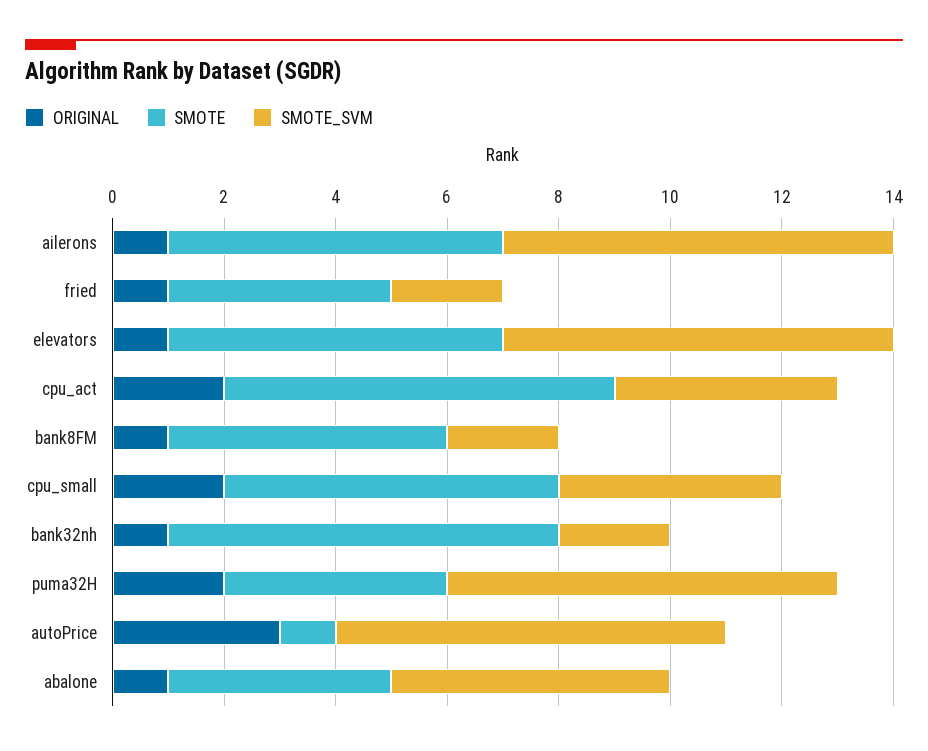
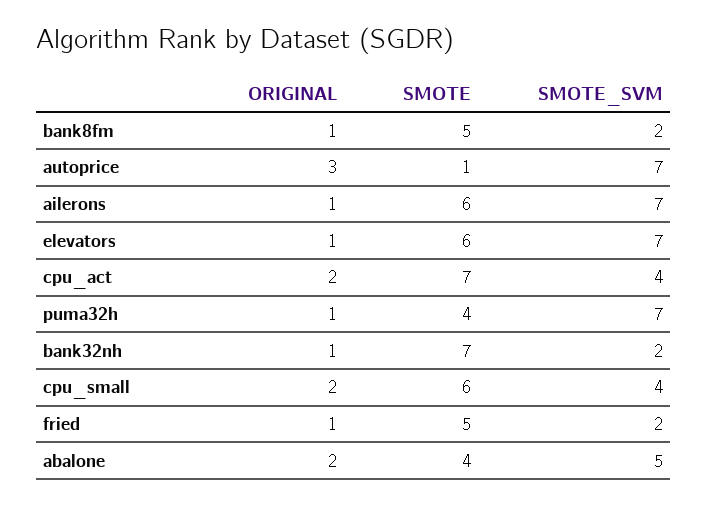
SMOTE, fried: 4 -> 5
ORIGINAL, puma32H: 2 -> 1
ORIGINAL, abalone: 1 -> 2

